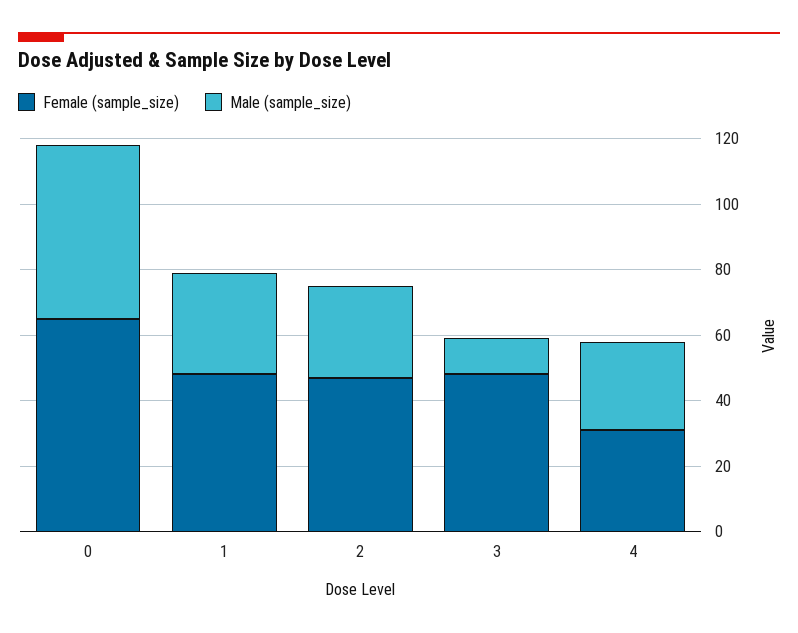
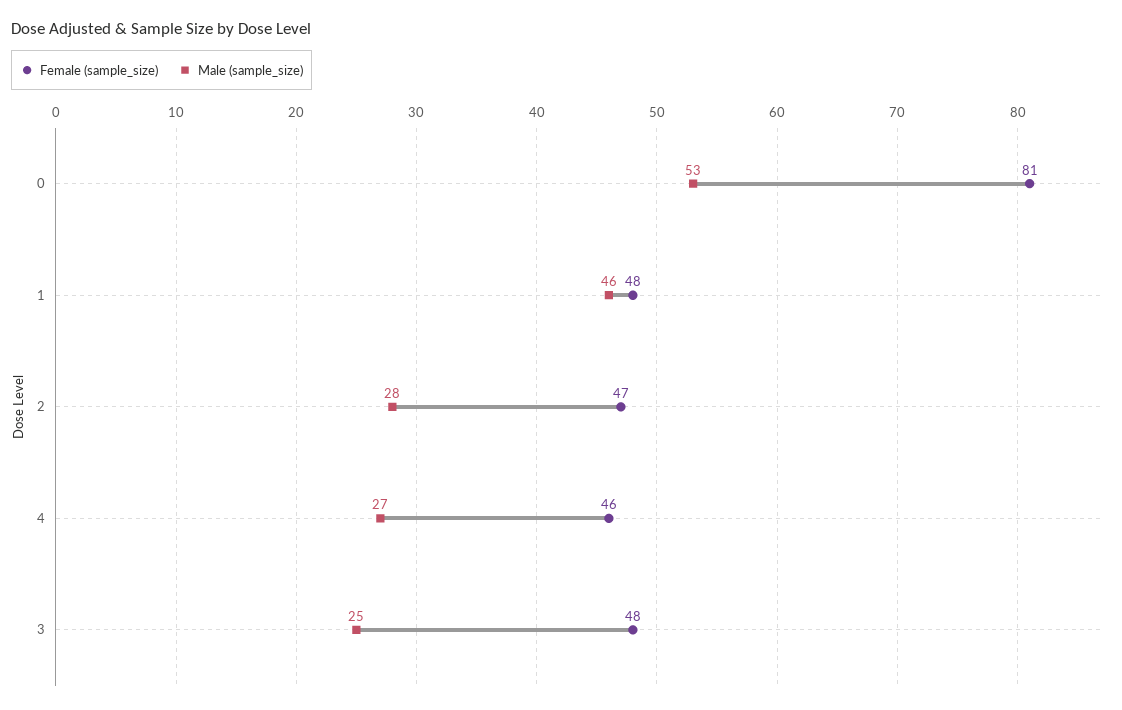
Female (sample_size), 0: 65 -> 81
Male (sample_size), 1: 30 -> 46
Male (sample_size), 3: 10 -> 25
Female (sample_size), 4: 30 -> 46

